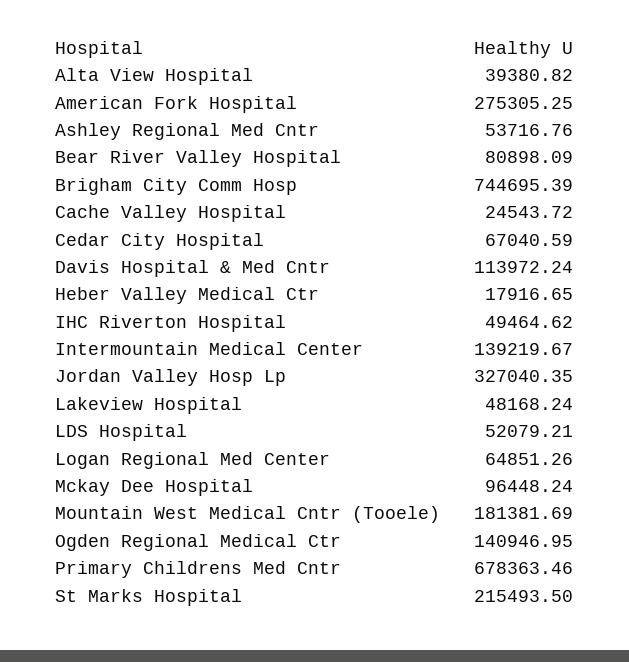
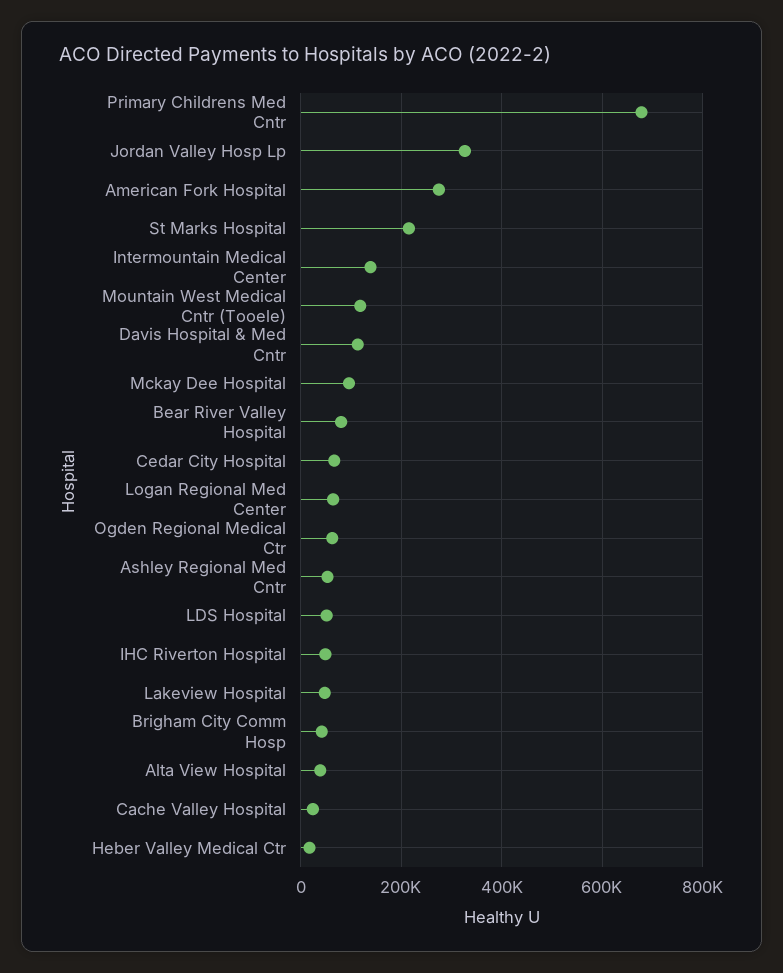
Brigham City Comm Hosp: 744695.39 -> 40000
Mountain West Medical Cntr (Tooele): 181381.69 -> 120000
Ogden Regional Medical Ctr: 140946.95 -> 60000

